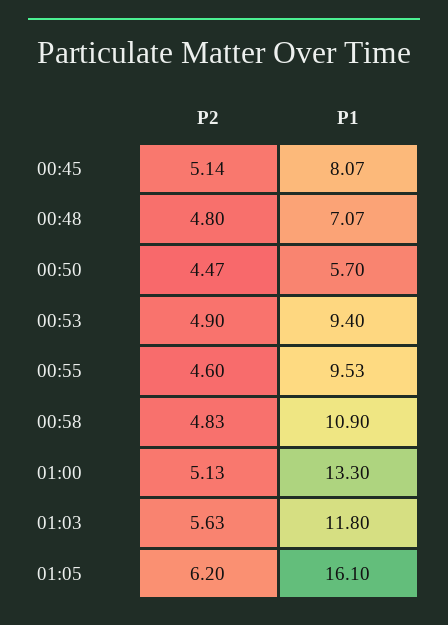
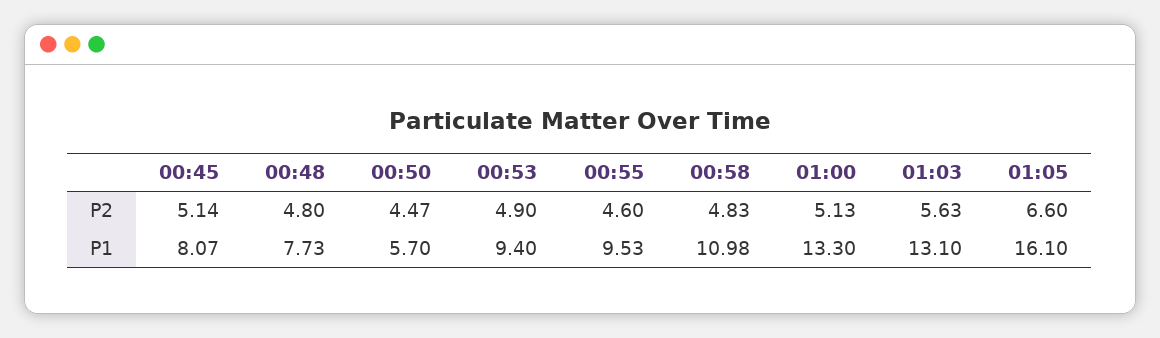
P1, 00:48: 7.07 -> 7.73
P1, 00:58: 10.9 -> 10.98
P1, 01:03: 11.8 -> 13.1
P2, 01:05: 6.2 -> 6.6

